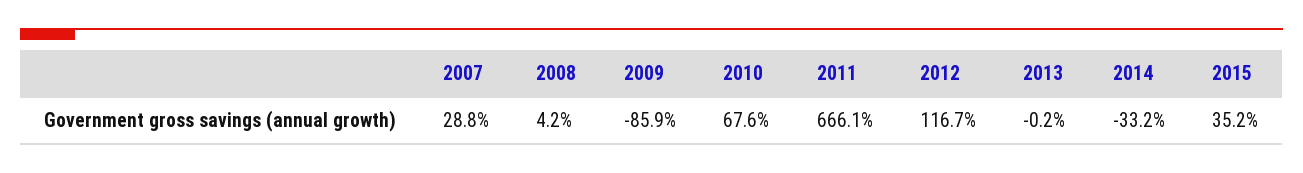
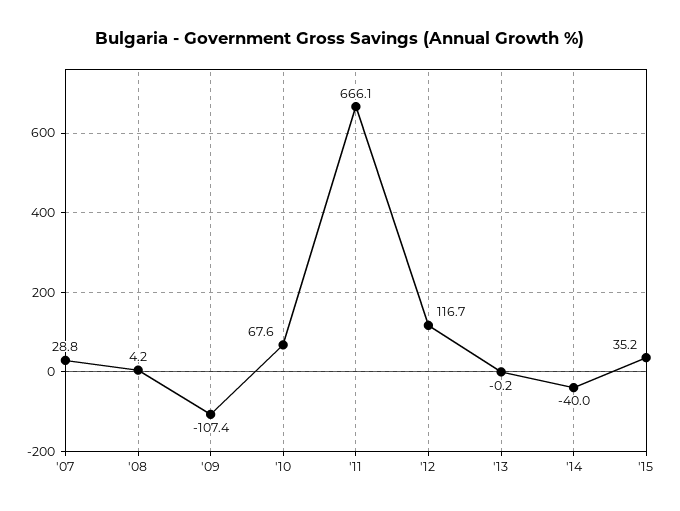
2009: -85.9 -> -107.4
2014: -33.2 -> -40

